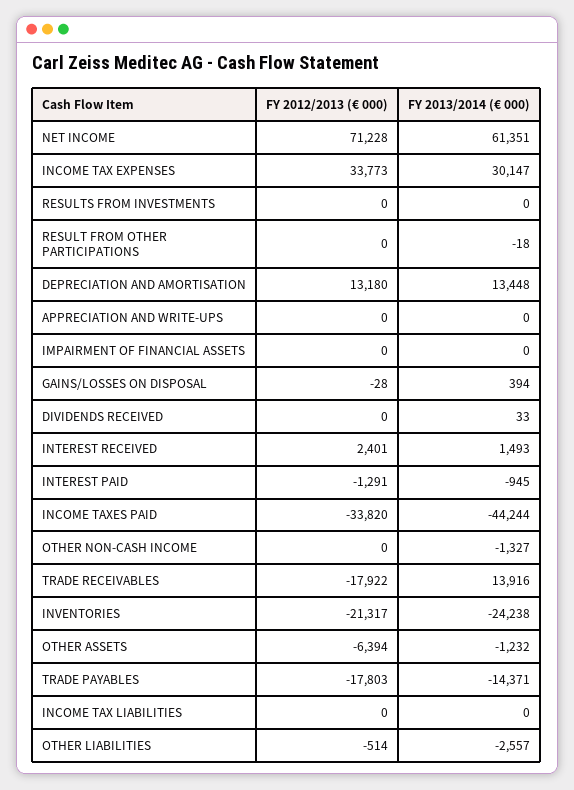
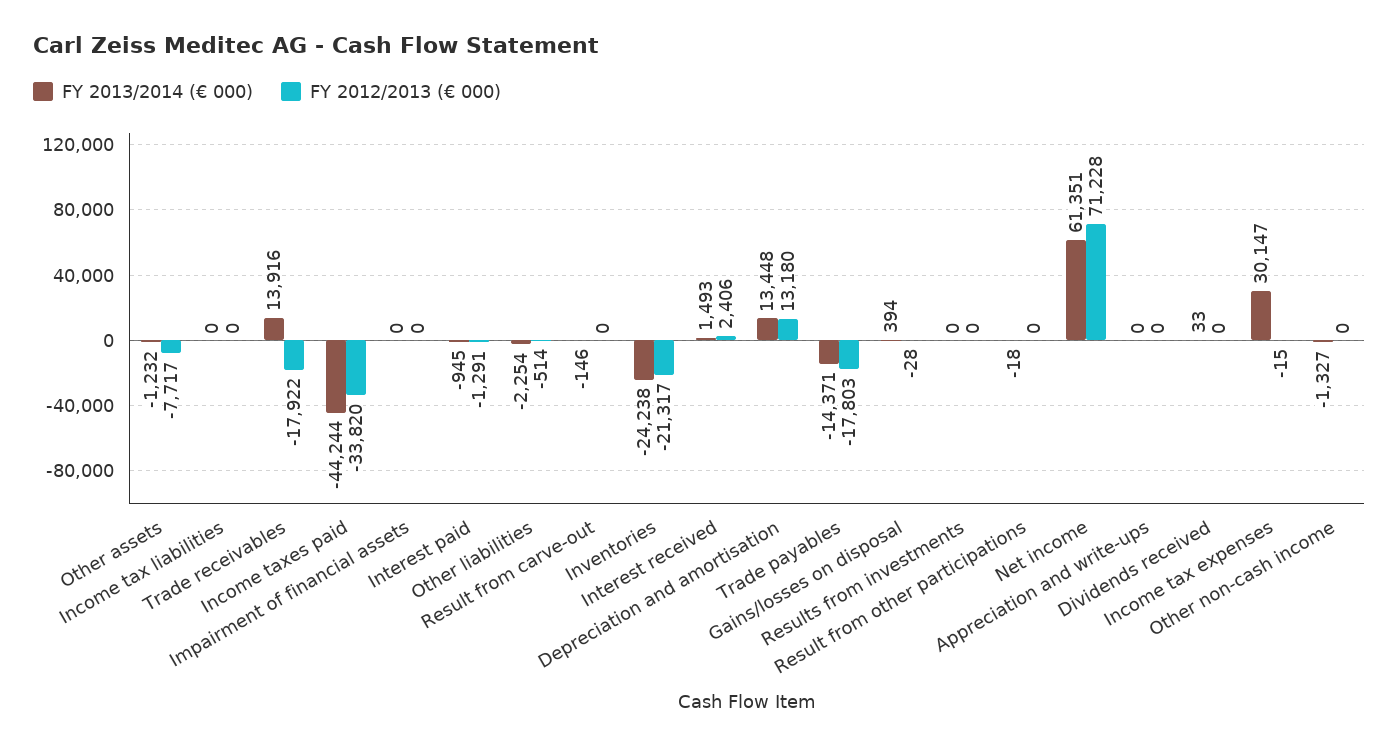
FY 2012/2013 (€ 000), INCOME TAX EXPENSES: 33773 -> -15
FY 2012/2013 (€ 000), INTEREST RECEIVED: 2401 -> 2406
FY 2012/2013 (€ 000), OTHER ASSETS: -6394 -> -7717
FY 2013/2014 (€ 000), OTHER LIABILITIES: -2557 -> -2254
FY 2013/2014 (€ 000), Result from carve-out: none -> -146
FY 2012/2013 (€ 000), Result from carve-out: none -> 0

